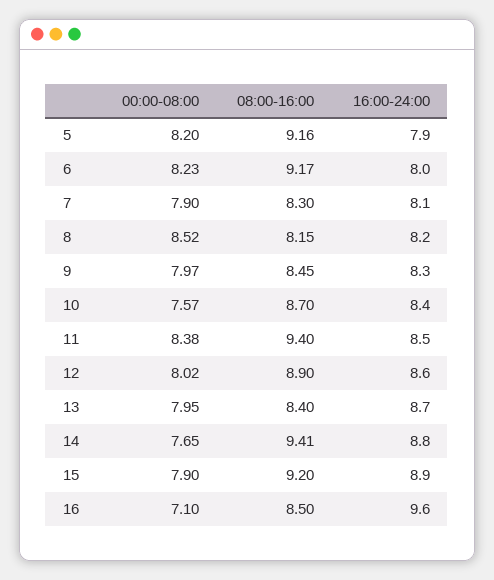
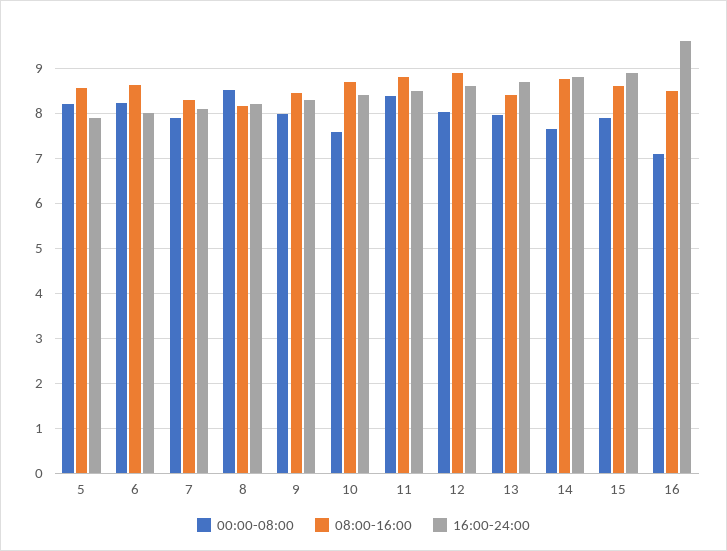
08:00-16:00, 5: 9.16 -> 8.6
08:00-16:00, 6: 9.17 -> 8.6
08:00-16:00, 11: 9.4 -> 8.8
08:00-16:00, 14: 9.41 -> 8.8
08:00-16:00, 15: 9.2 -> 8.6

